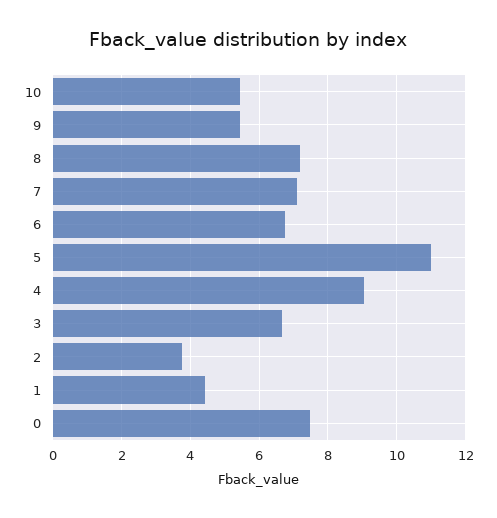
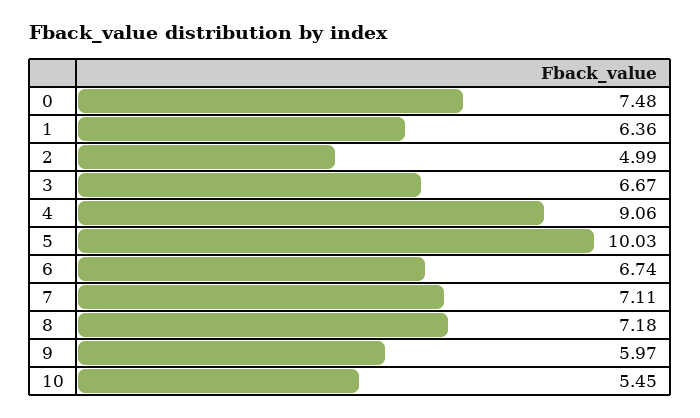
9: 5.4 -> 5.97
5: 11 -> 10.03
2: 3.8 -> 4.99
1: 4.4 -> 6.36

